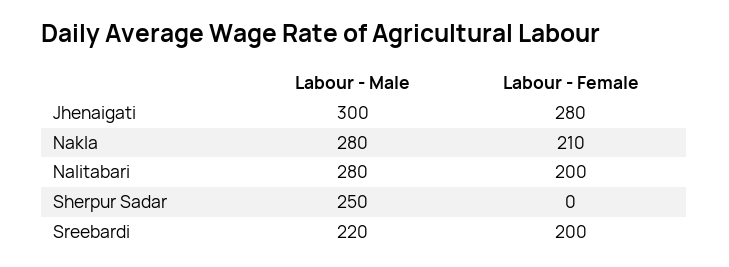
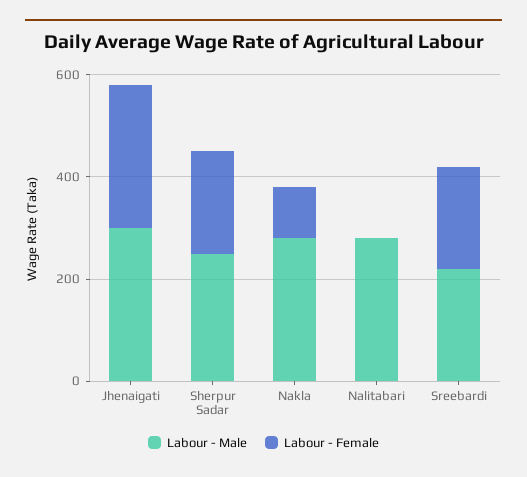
Labour - Female, Nakla: 210 -> 100
Labour - Female, Nalitabari: 200 -> 0
Labour - Female, Sherpur Sadar: 0 -> 200

